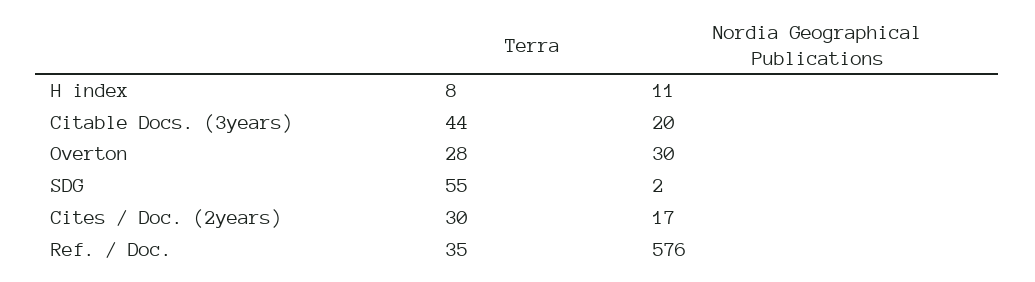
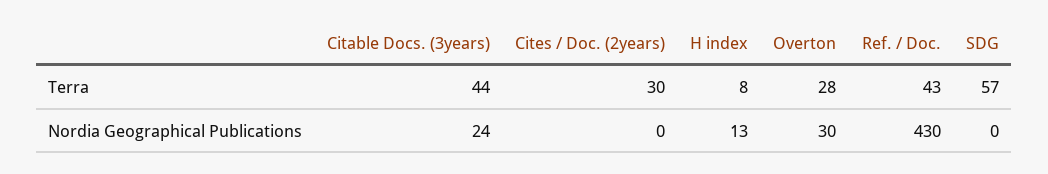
Nordia Geographical Publications, H index: 11 -> 13
Nordia Geographical Publications, Citable Docs. (3years): 20 -> 24
Terra, SDG: 55 -> 57
Nordia Geographical Publications, SDG: 2 -> 0
Nordia Geographical Publications, Cites / Doc. (2years): 17 -> 0
Terra, Ref. / Doc.: 35 -> 43
Nordia Geographical Publications, Ref. / Doc.: 576 -> 430

